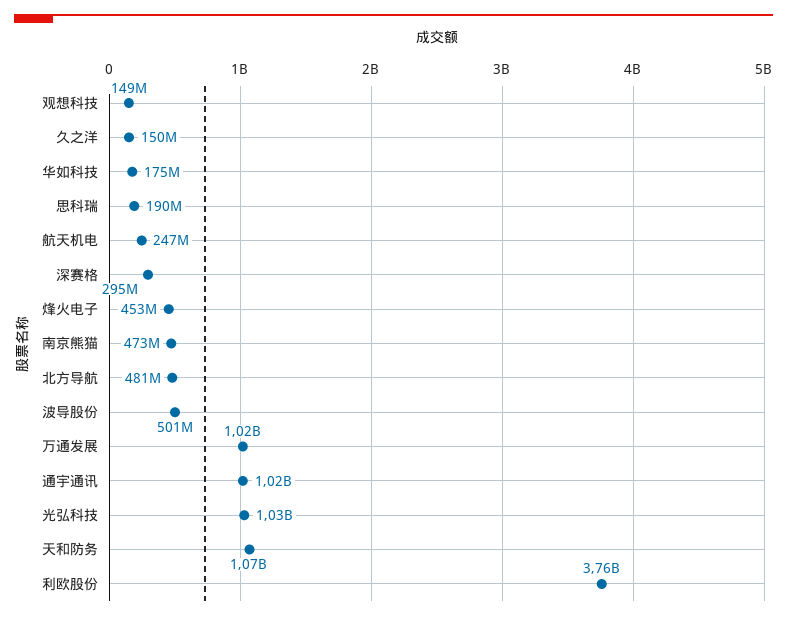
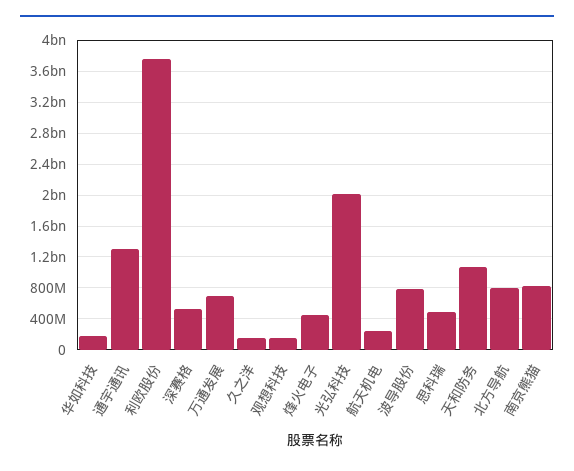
思科瑞: 190000000 -> 500000000
深赛格: 295000000 -> 500000000
南京熊猫: 473000000 -> 800000000
北方导航: 481000000 -> 800000000
波导股份: 501000000 -> 800000000
万通发展: 1020000000 -> 700000000
通宇通讯: 1020000000 -> 1300000000
光弘科技: 1030000000 -> 2000000000

